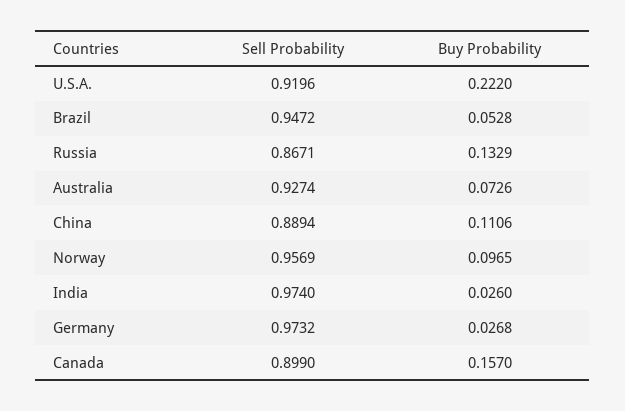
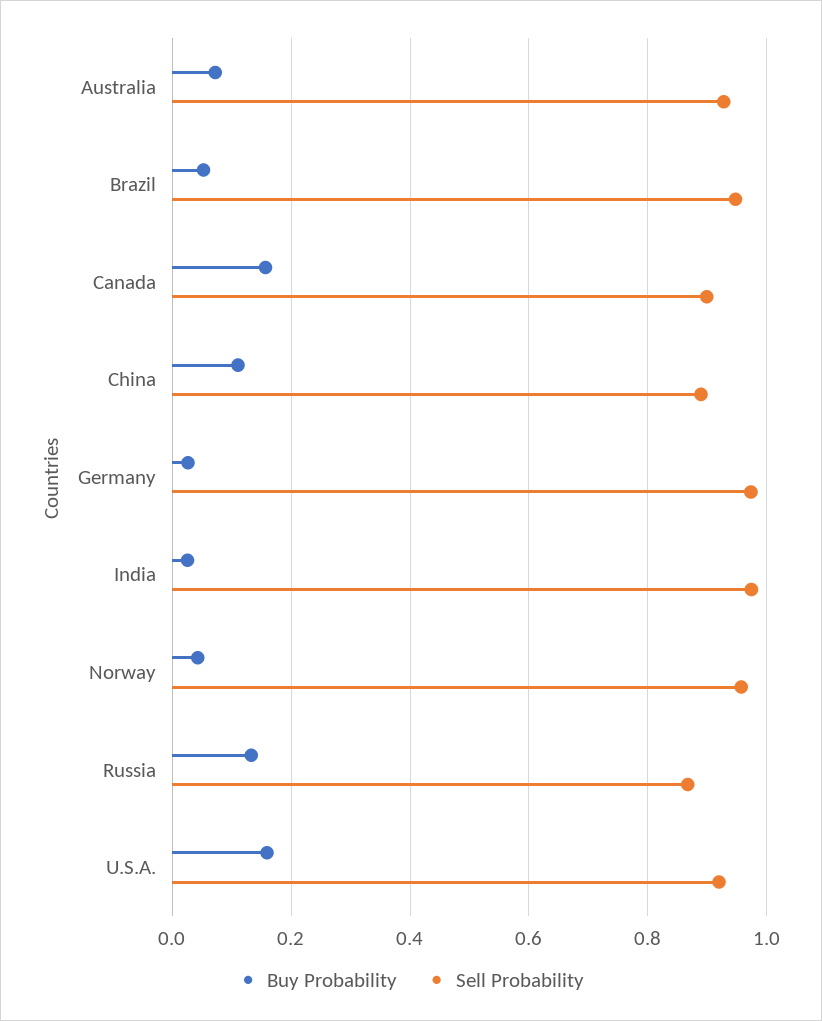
Buy Probability, U.S.A.: 0.222 -> 0.16
Buy Probability, Norway: 0.0965 -> 0.04

